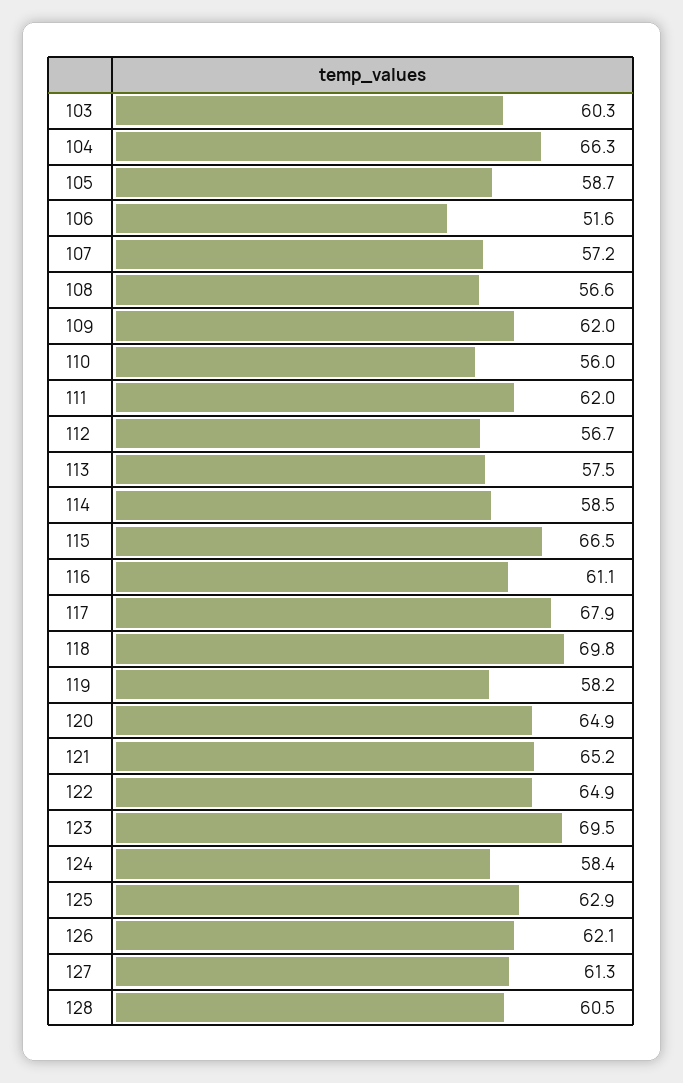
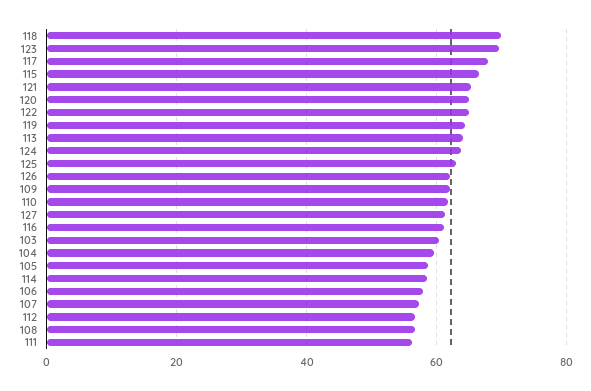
104: 66.3 -> 60
106: 51.6 -> 58
110: 56 -> 62
111: 62 -> 56
113: 57.5 -> 64
119: 58.2 -> 64
124: 58.4 -> 64
128: 60.5 -> none

